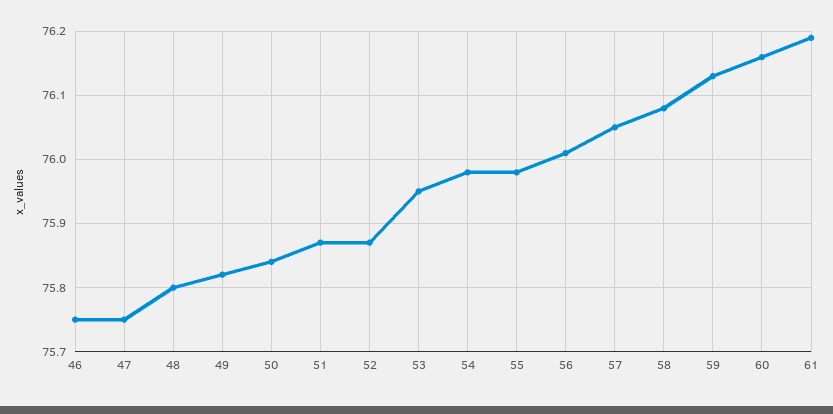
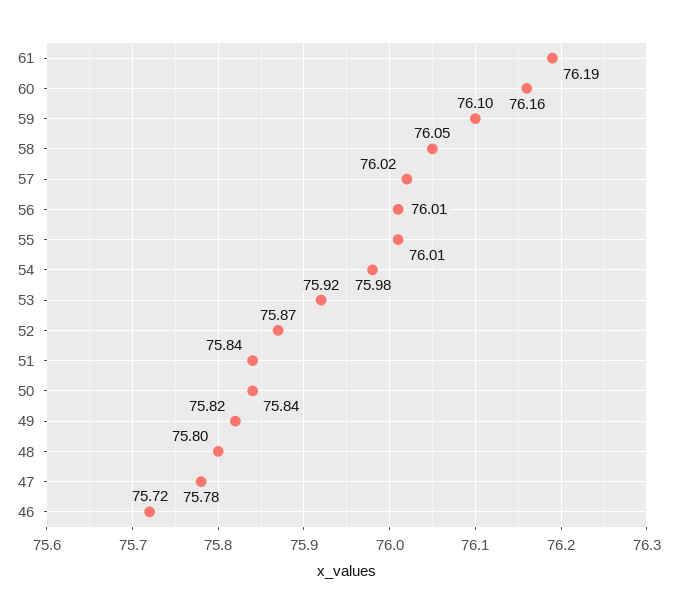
46: 75.75 -> 75.72
47: 75.75 -> 75.78
51: 75.87 -> 75.84
53: 75.95 -> 75.92
55: 75.98 -> 76.01
57: 76.05 -> 76.02
58: 76.08 -> 76.05
59: 76.13 -> 76.1

